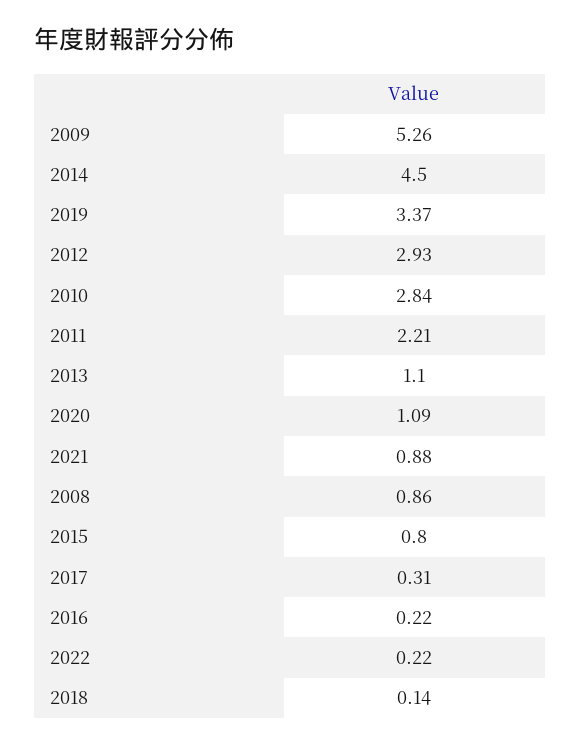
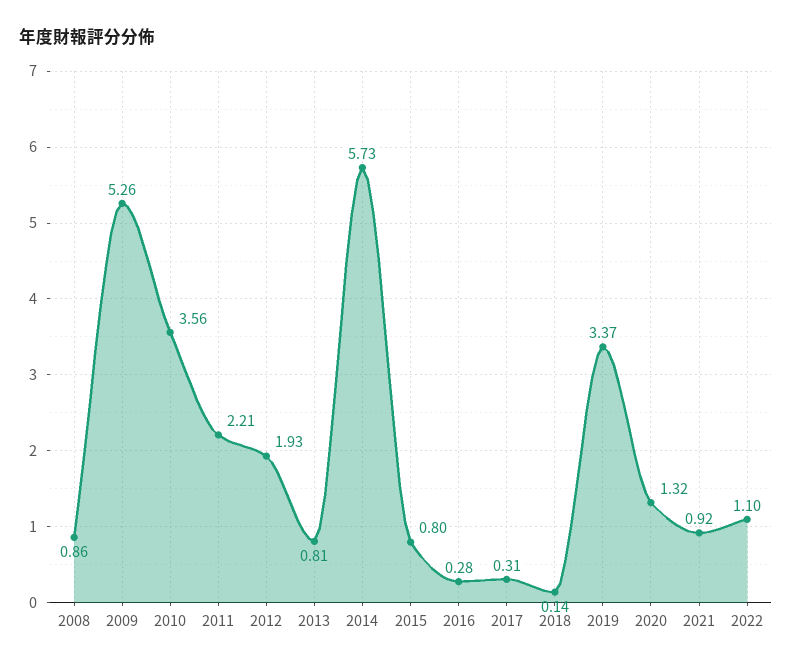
2014: 4.5 -> 5.73
2012: 2.93 -> 1.93
2010: 2.84 -> 3.56
2013: 1.1 -> 0.81
2020: 1.09 -> 1.32
2021: 0.88 -> 0.92
2016: 0.22 -> 0.28
2022: 0.22 -> 1.1

